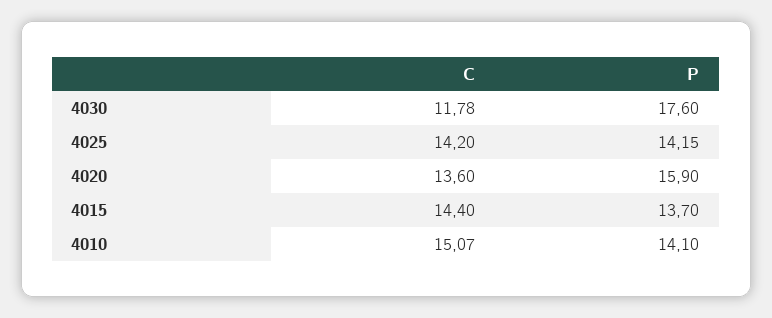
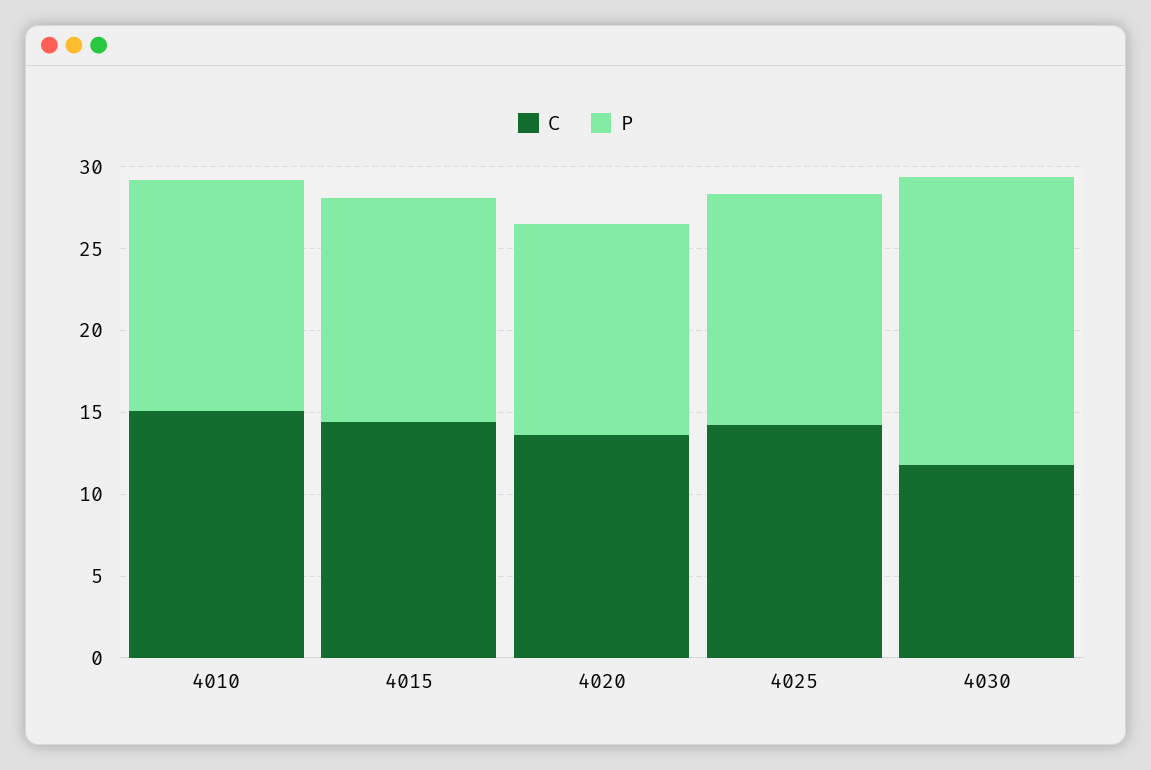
P, 4020: 15.9 -> 13

